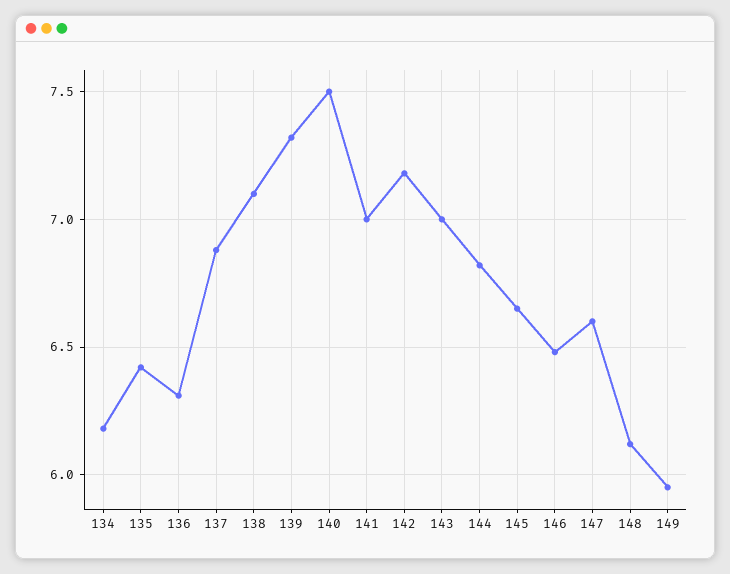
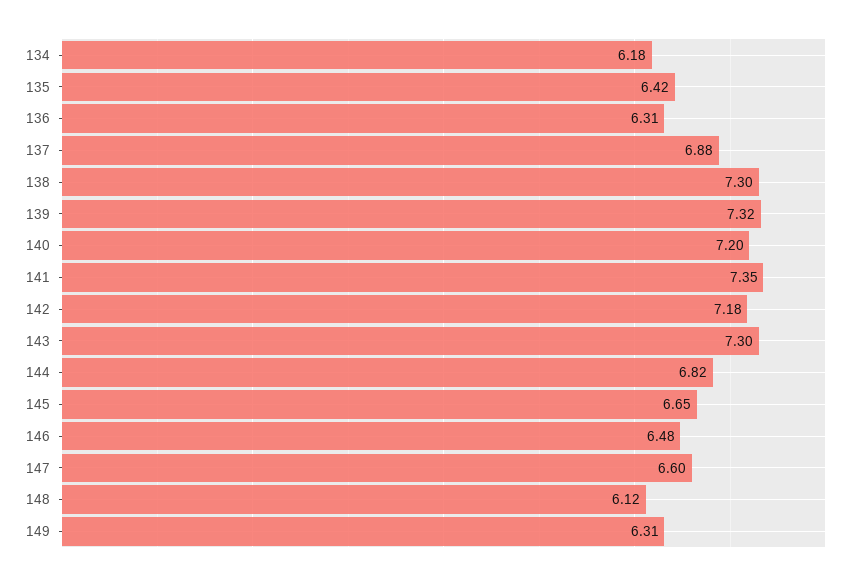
138: 7.1 -> 7.3
140: 7.5 -> 7.2
141: 7 -> 7.35
143: 7 -> 7.3
149: 5.95 -> 6.31

